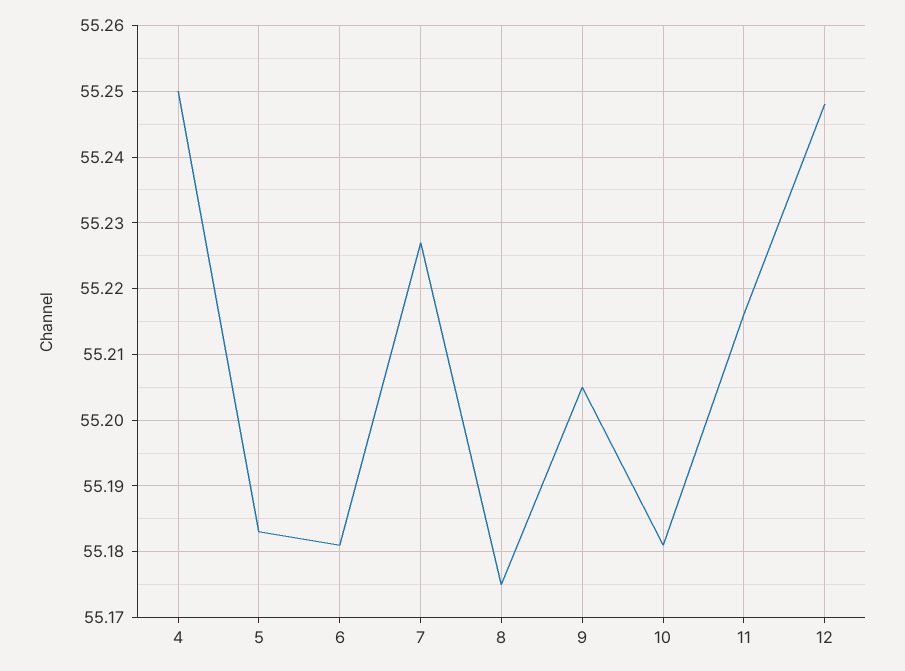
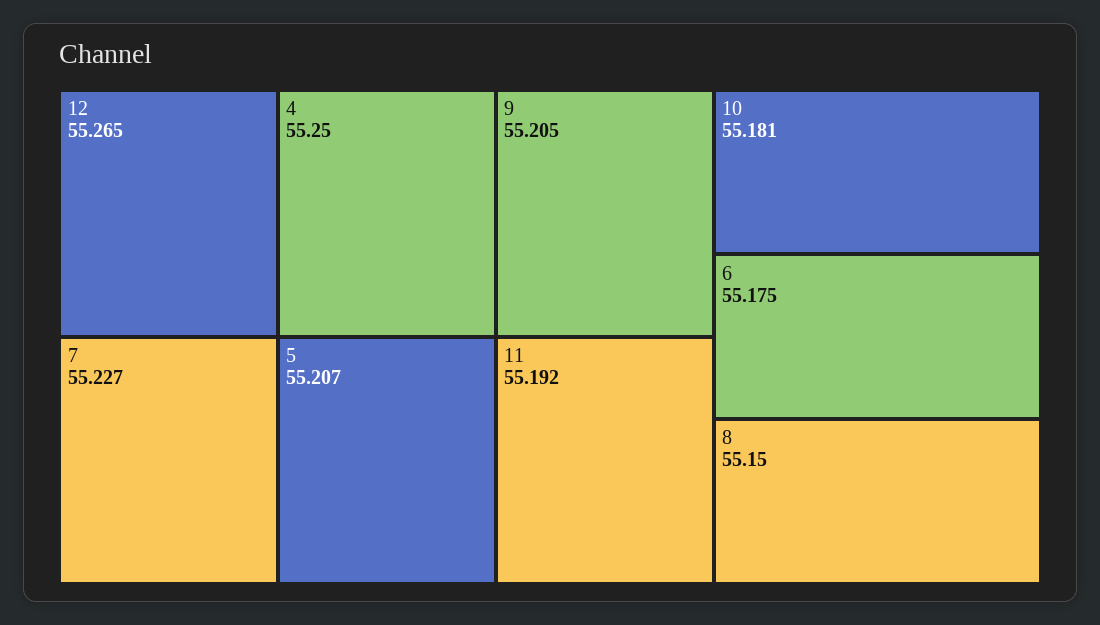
5: 55.183 -> 55.207
6: 55.181 -> 55.175
8: 55.175 -> 55.15
11: 55.216 -> 55.192
12: 55.248 -> 55.265

